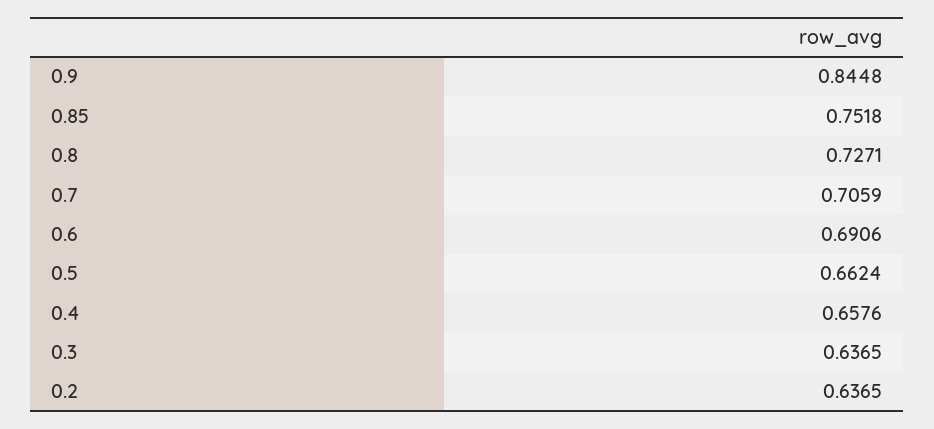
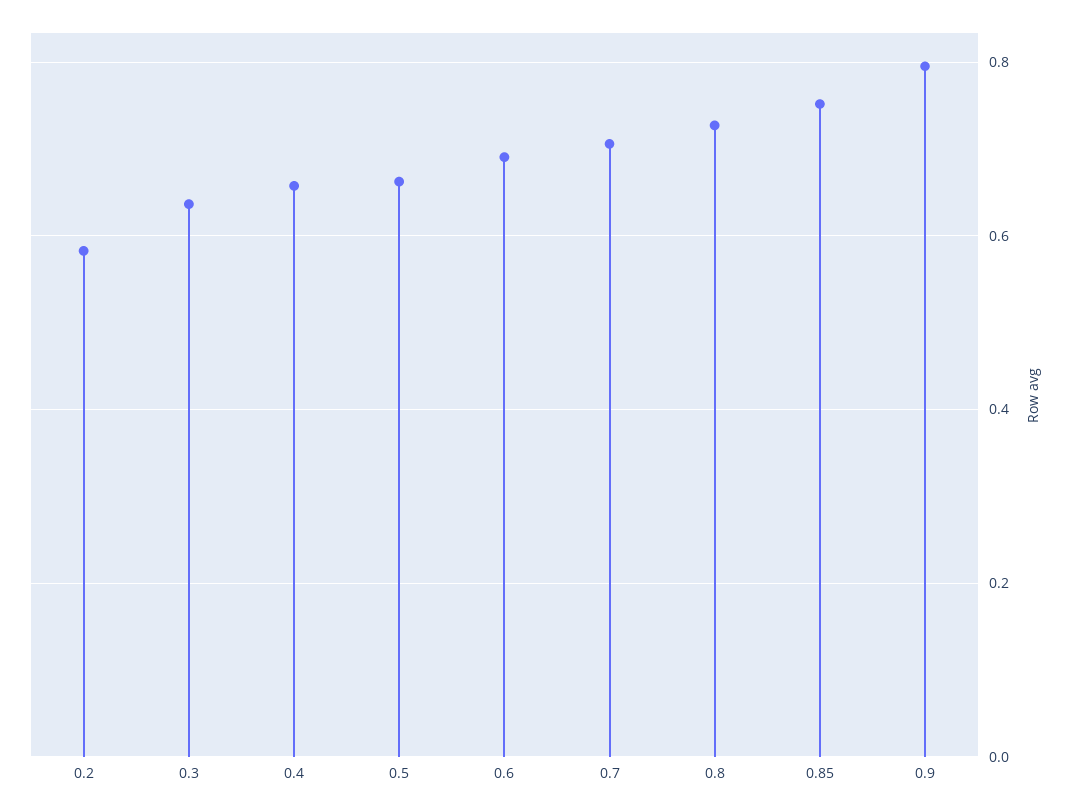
0.9: 0.8448 -> 0.8
0.2: 0.6365 -> 0.58

